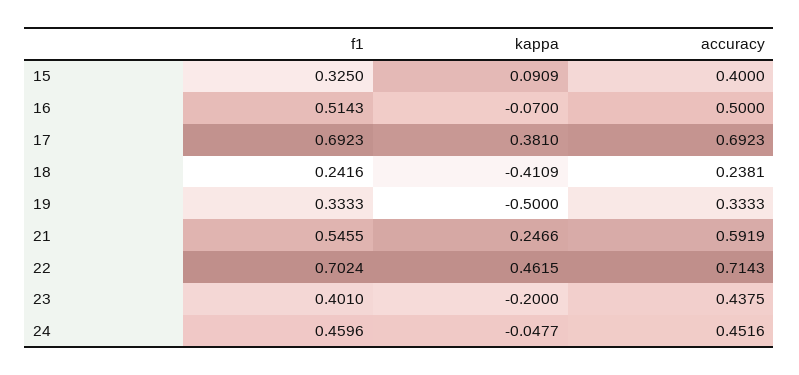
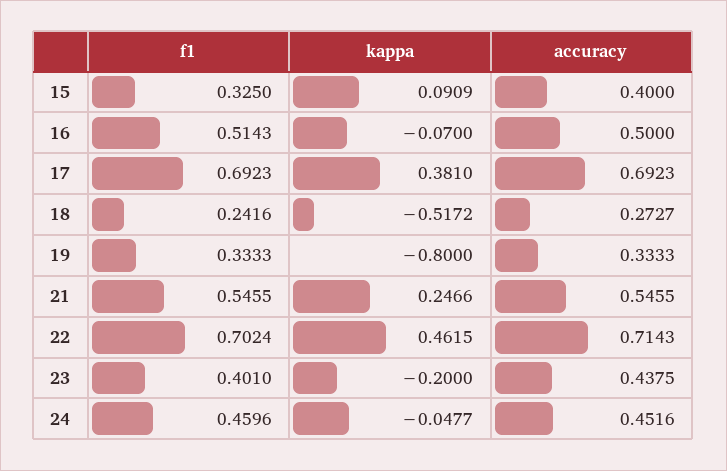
kappa, 18: -0.4109 -> -0.5172
accuracy, 18: 0.2381 -> 0.2727
kappa, 19: -0.5 -> -0.8
accuracy, 21: 0.5919 -> 0.5455

